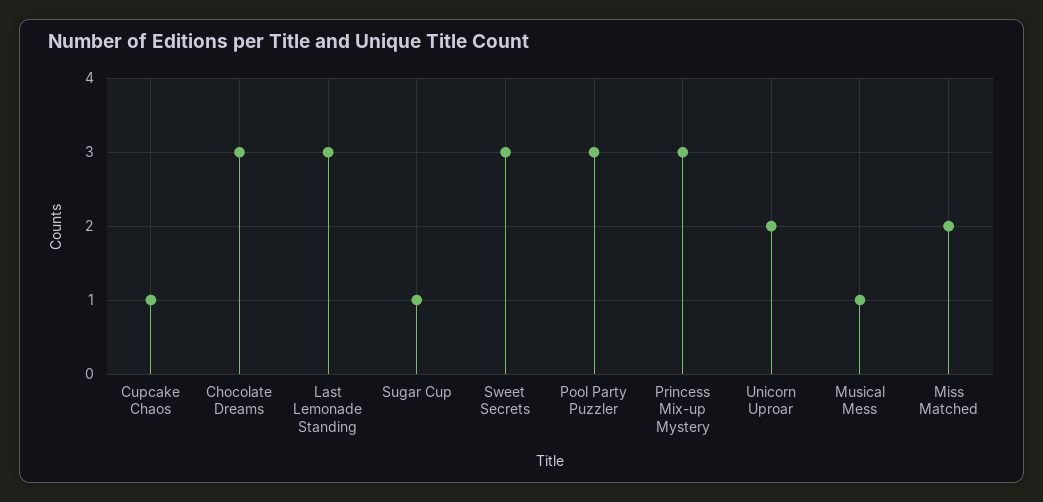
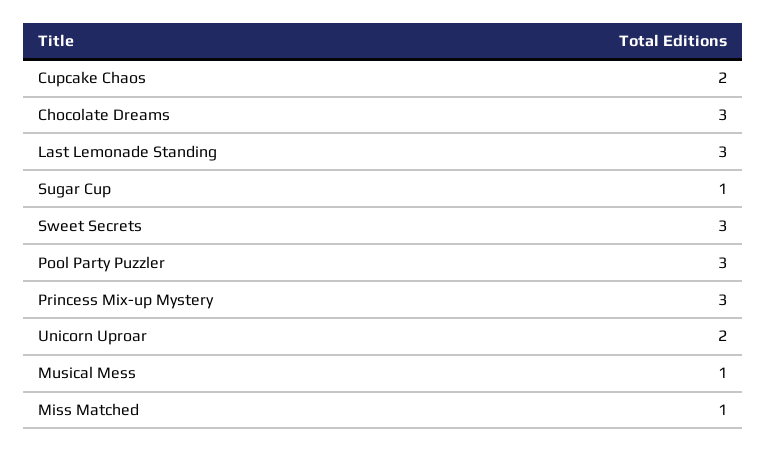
Cupcake Chaos: 1 -> 2
Miss Matched: 2 -> 1

